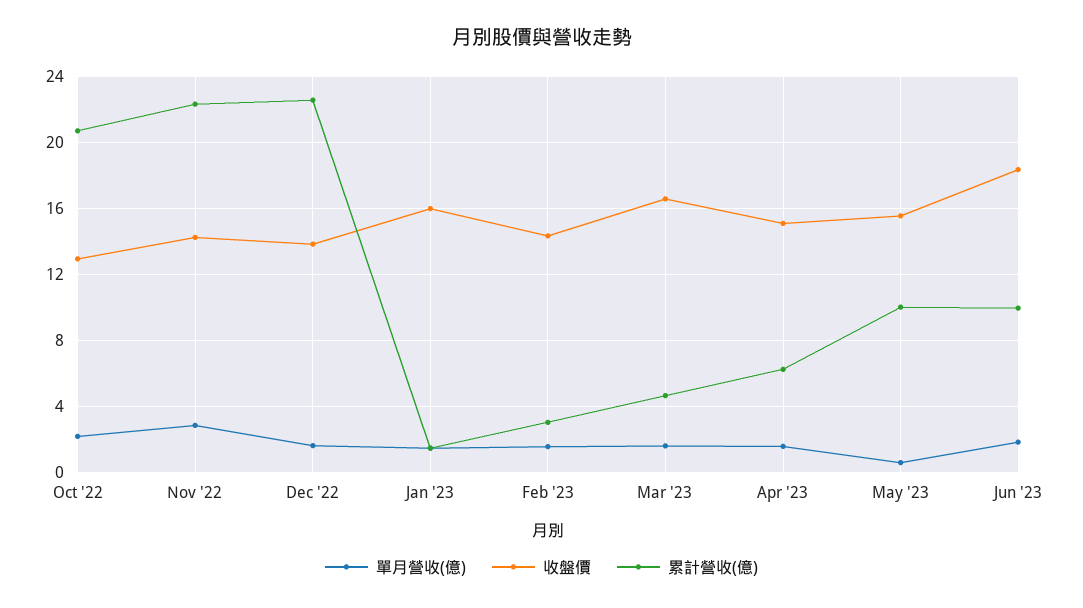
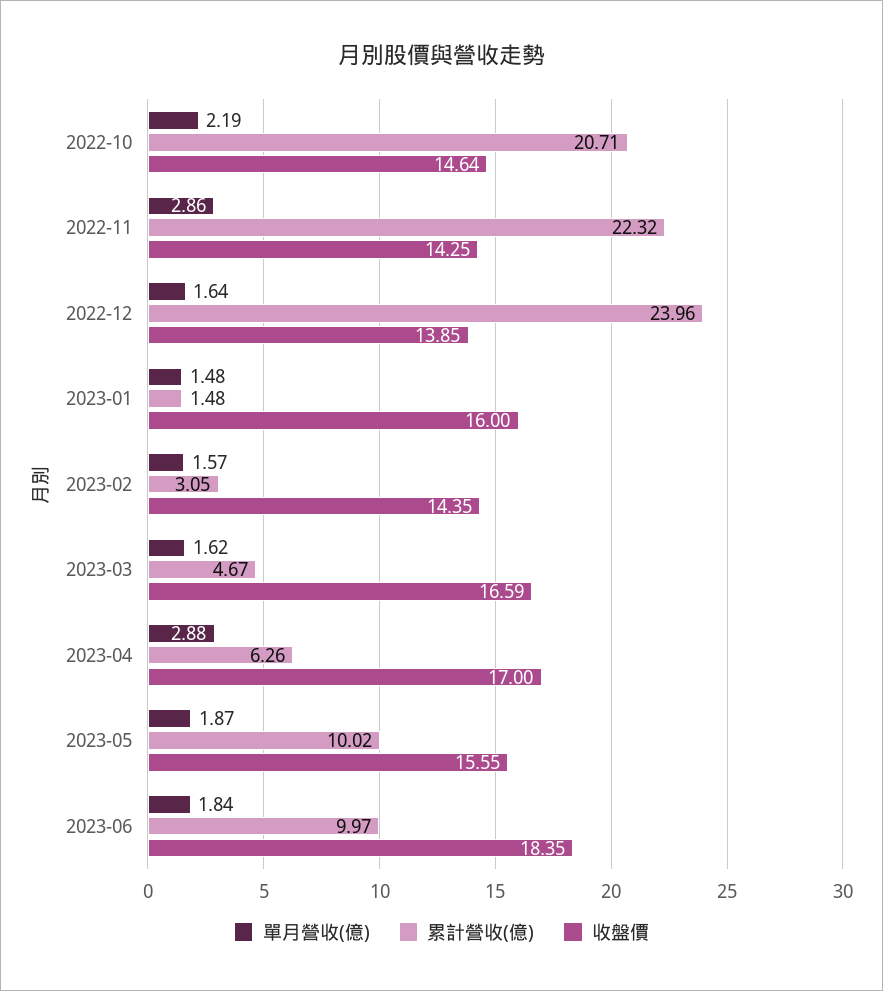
收盤價, Oct '22: 13 -> 14.64
累計營收(億), Dec '22: 22.5 -> 23.96
單月營收(億), Apr '23: 1.5 -> 2.88
收盤價, Apr '23: 15 -> 17
單月營收(億), May '23: 0.5 -> 1.87

